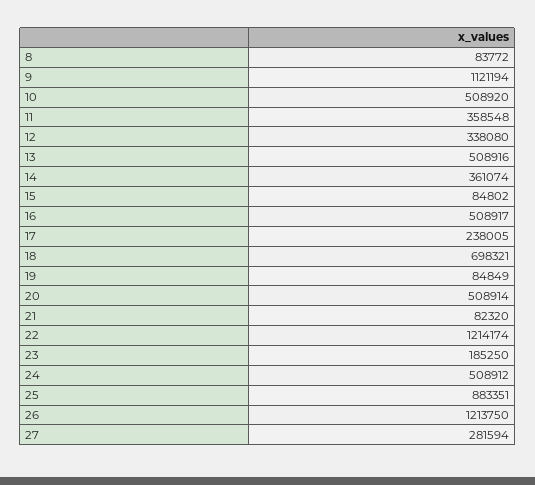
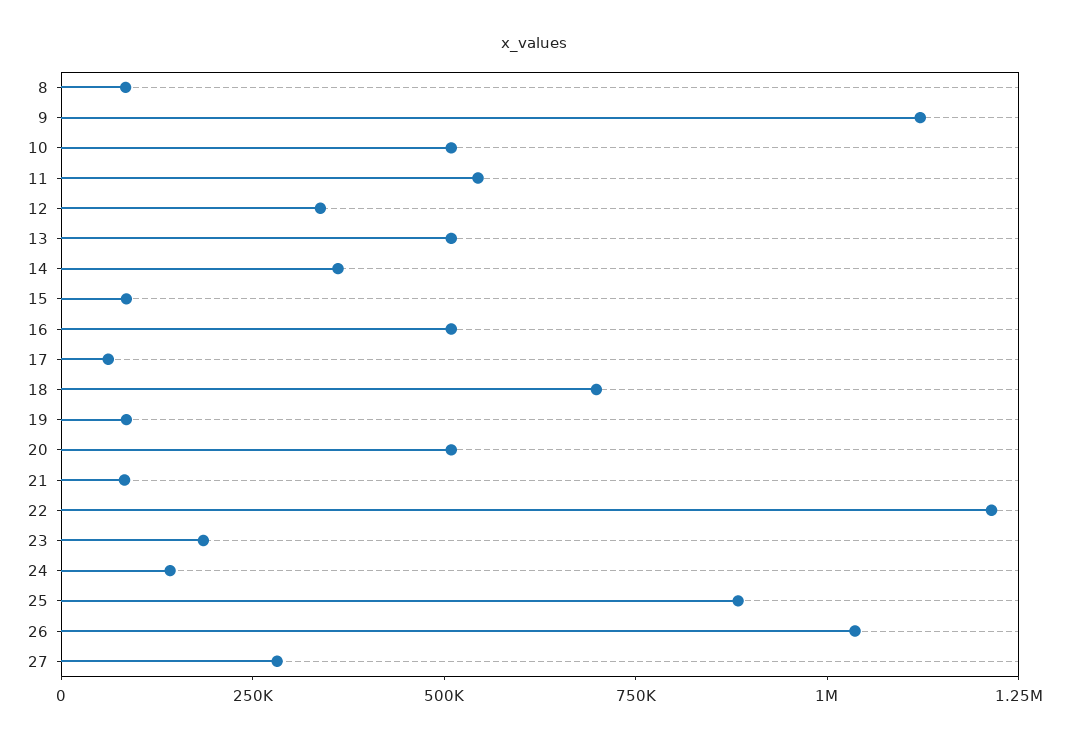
11: 358548 -> 550000
17: 238005 -> 50000
24: 508912 -> 150000
26: 1213750 -> 1050000

